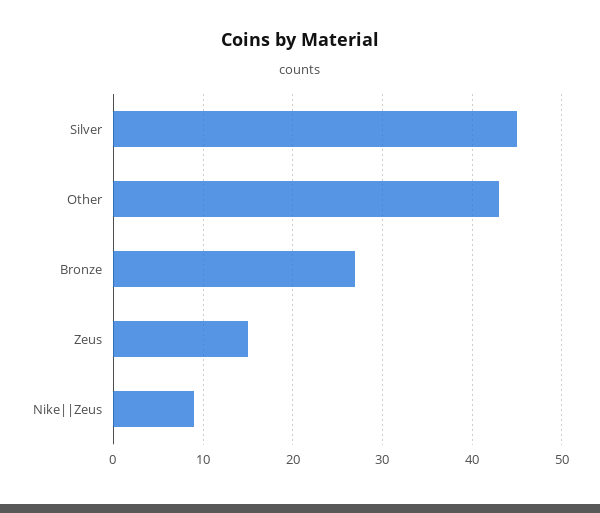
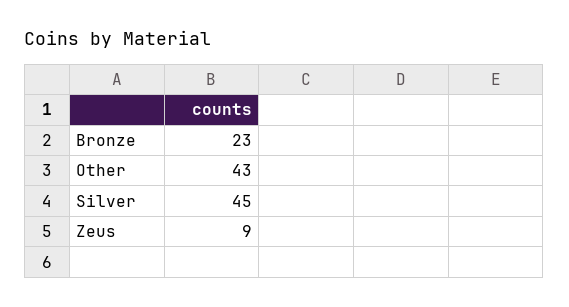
Bronze: 27 -> 23
Zeus: 15 -> 9
Nike||Zeus: 9 -> none

